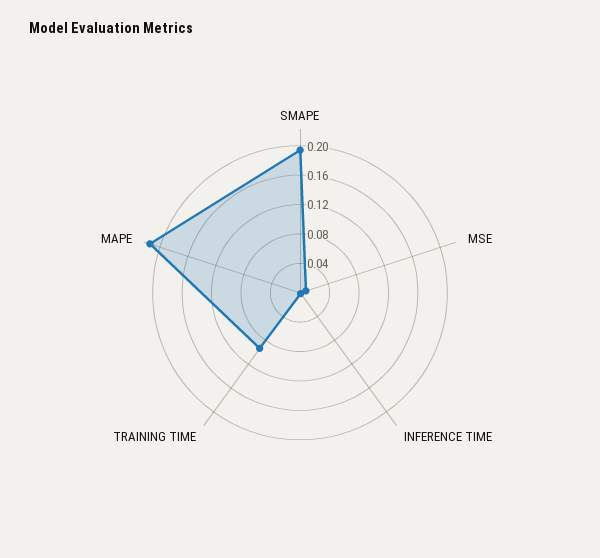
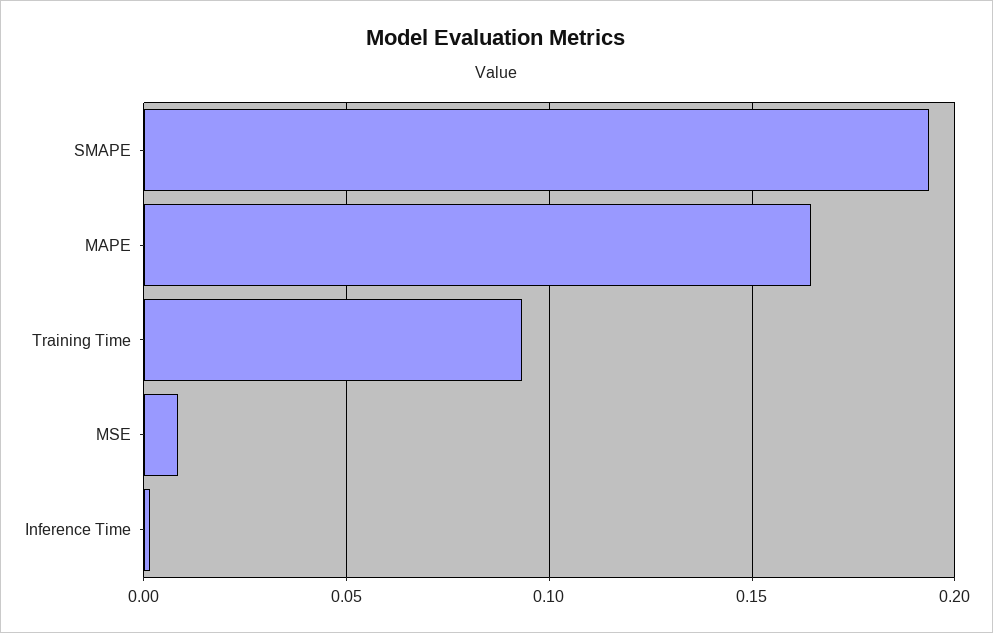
MAPE: 0.22 -> 0.165

